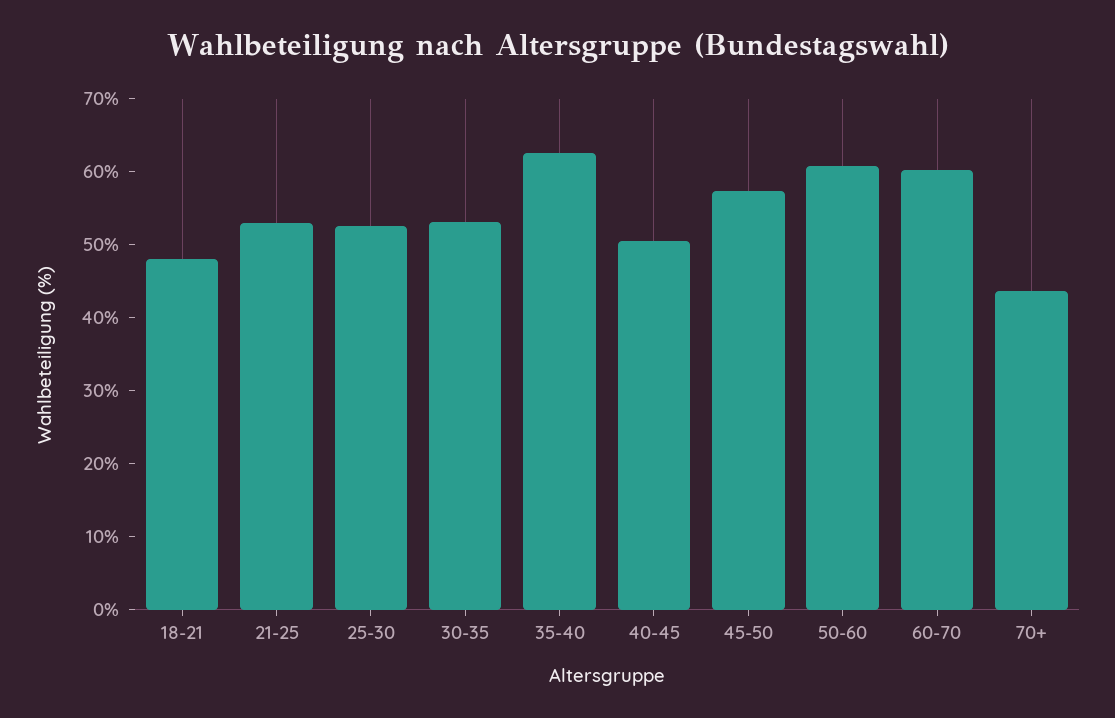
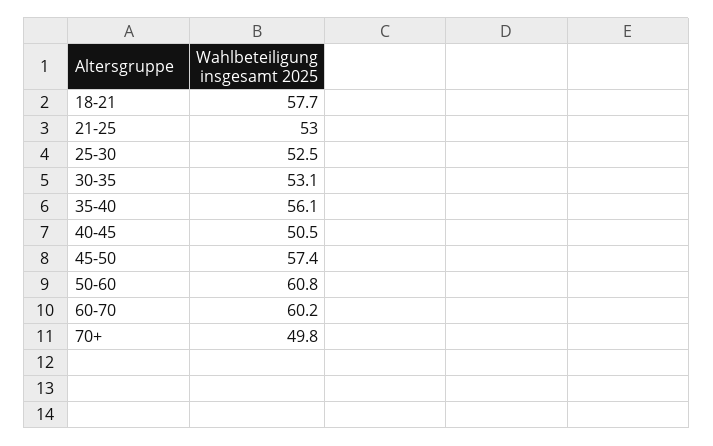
18-21: 48 -> 57.7
35-40: 62 -> 56.1
70+: 44 -> 49.8

